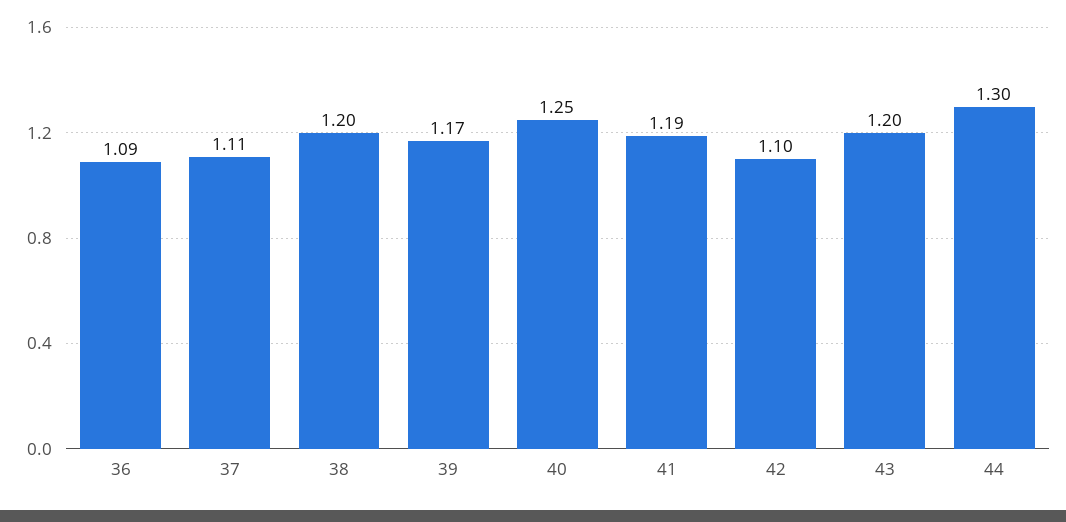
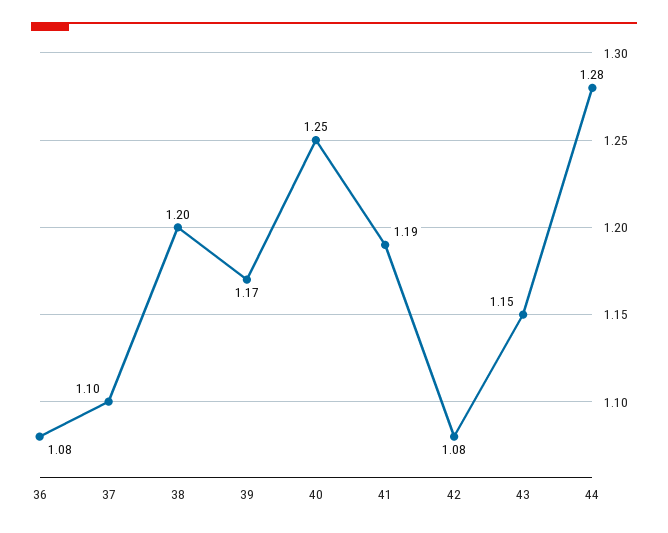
36: 1.09 -> 1.08
37: 1.11 -> 1.1
42: 1.1 -> 1.08
43: 1.2 -> 1.15
44: 1.3 -> 1.28

